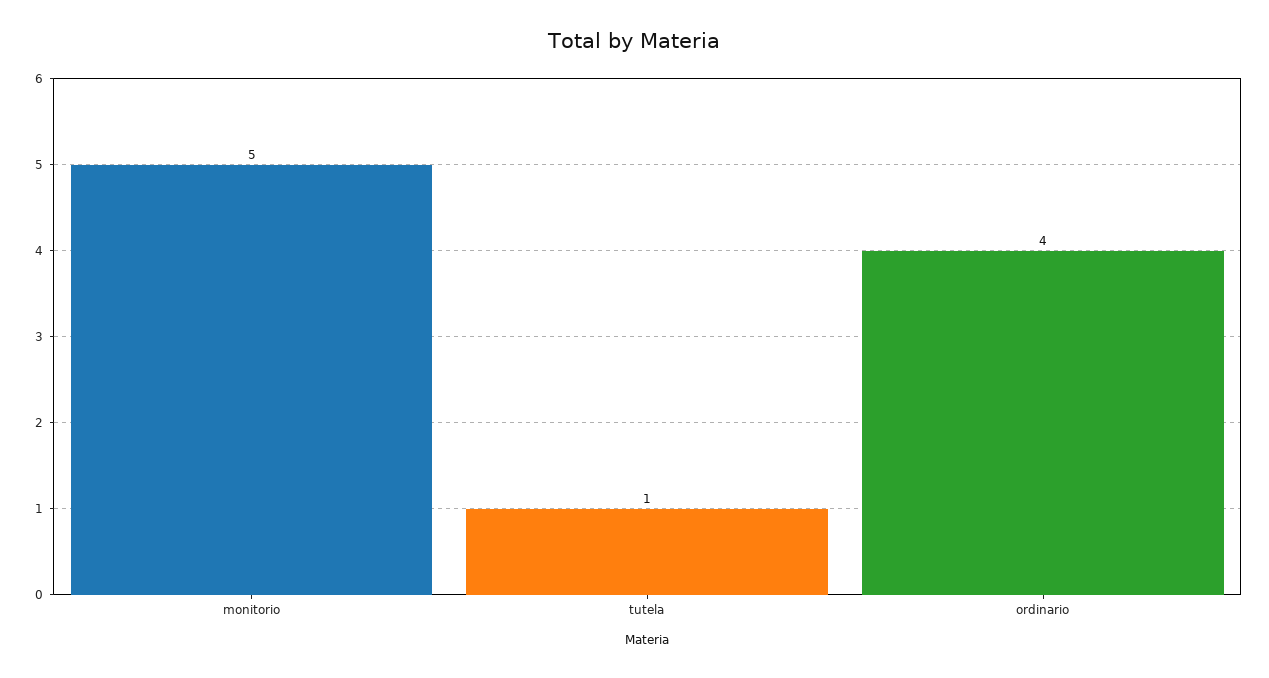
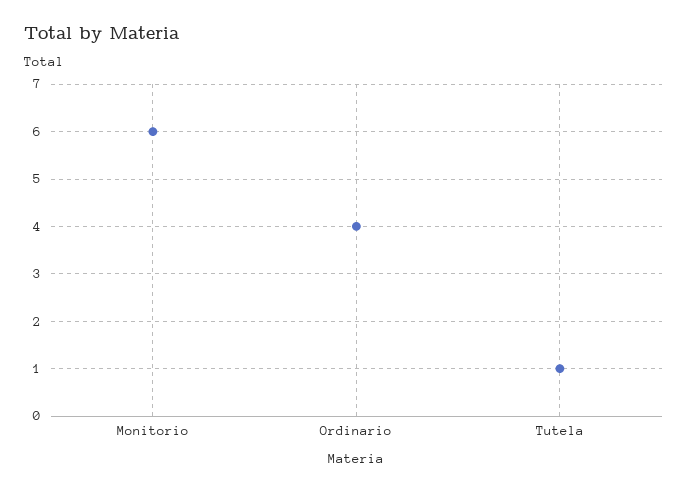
monitorio: 5 -> 6

